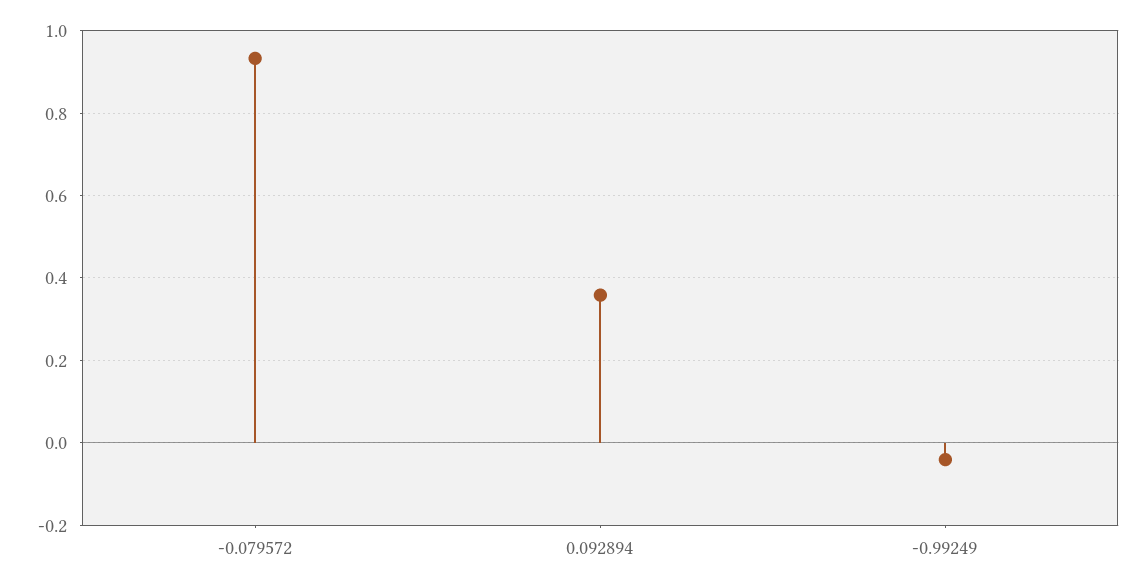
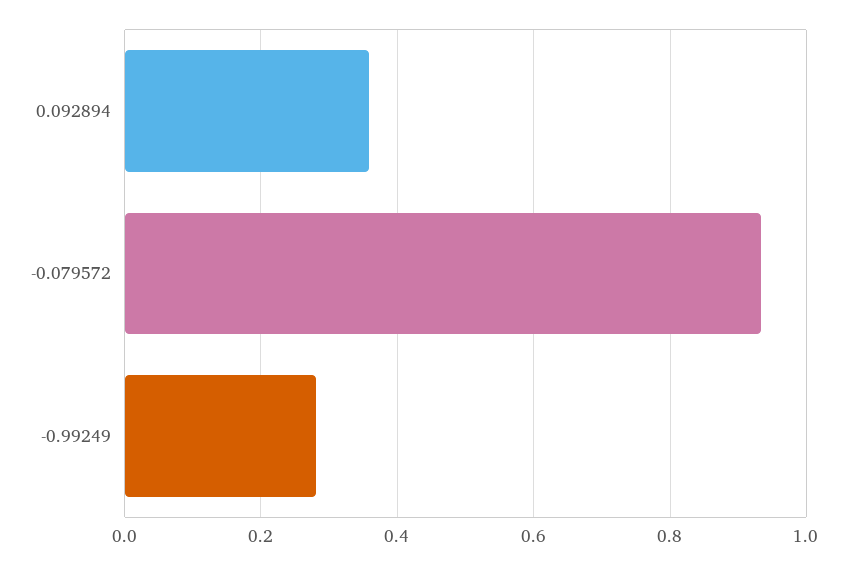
-0.99249: -0.04 -> 0.28

